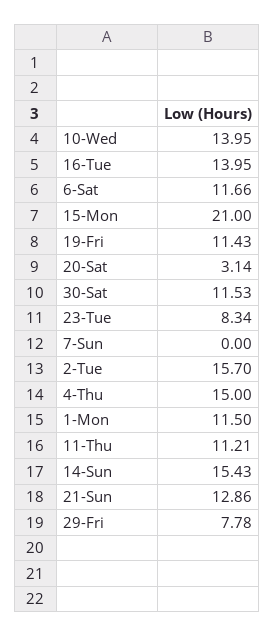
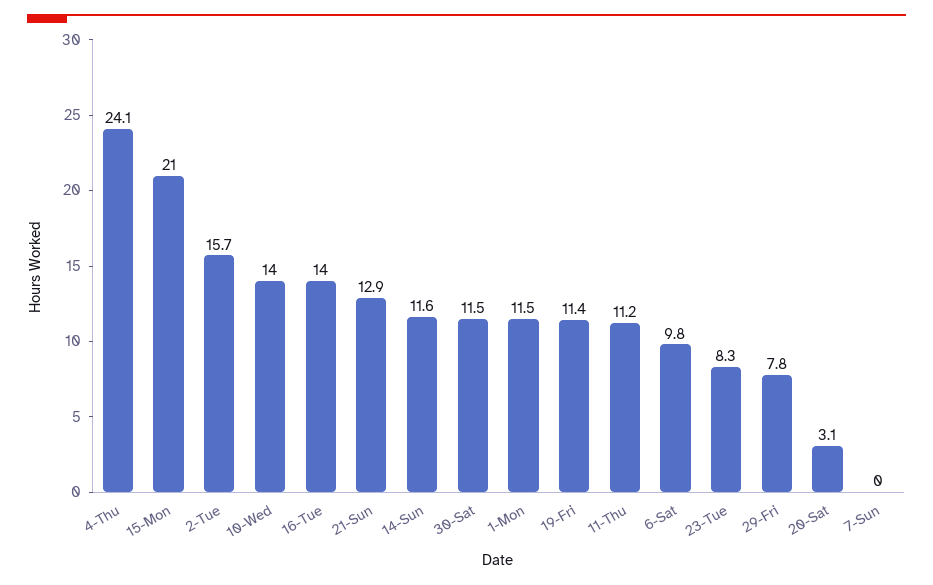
6-Sat: 11.66 -> 9.8
4-Thu: 15 -> 24.1
14-Sun: 15.43 -> 11.6

